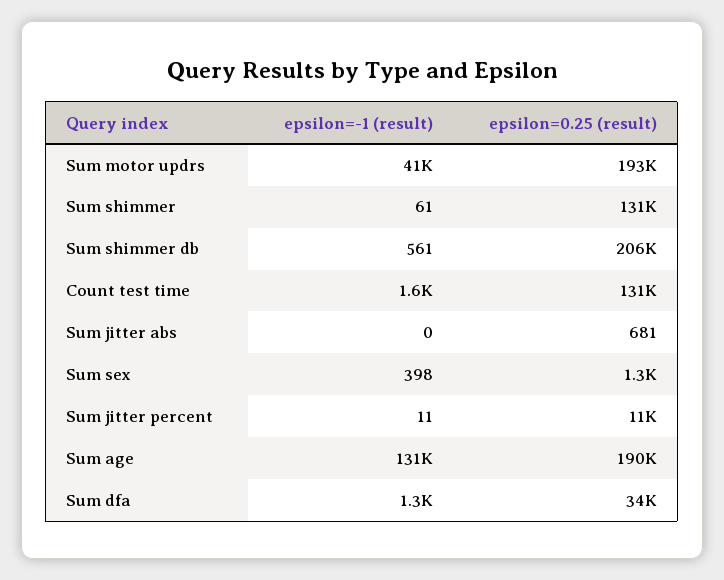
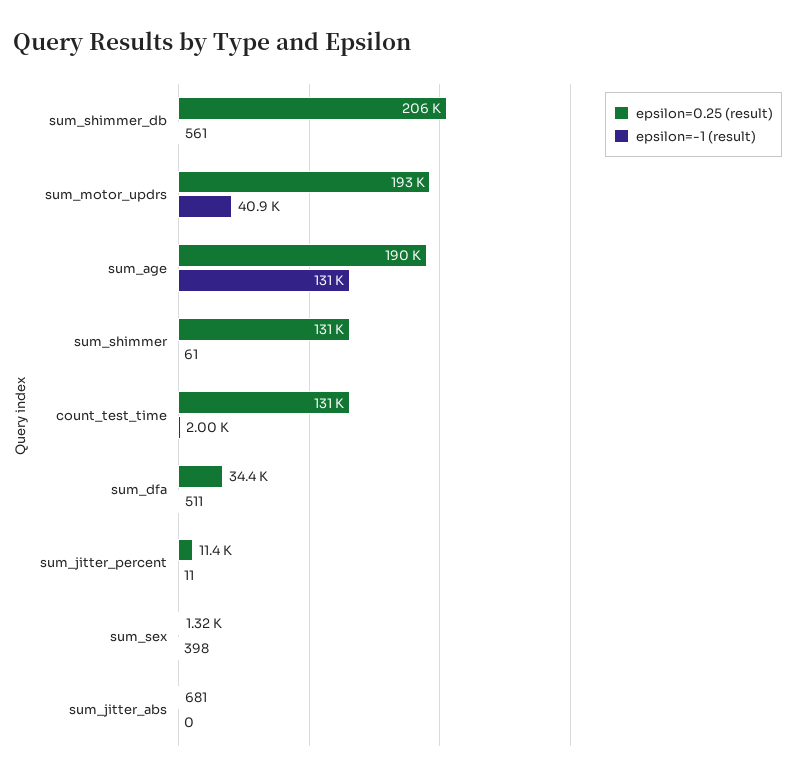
epsilon=-1 (result), Count test time: 1600 -> 2000
epsilon=-1 (result), Sum dfa: 1300 -> 511

